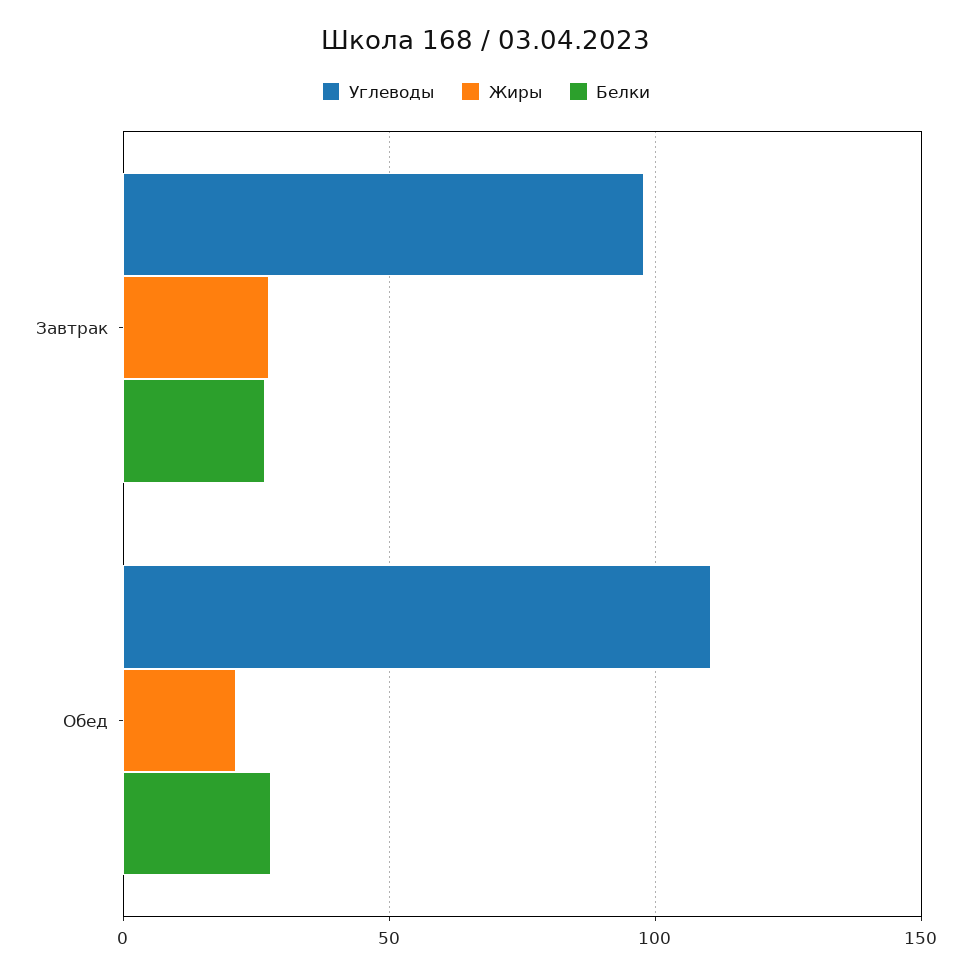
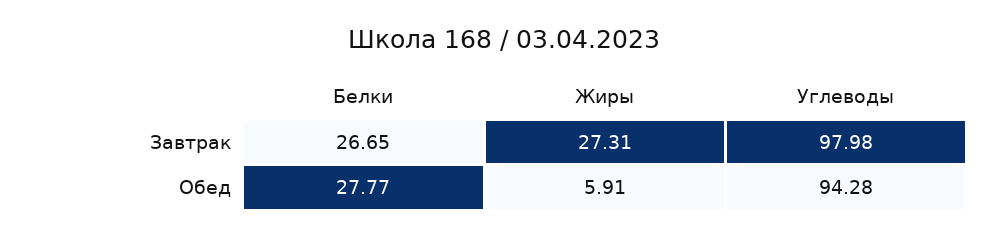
Углеводы, Обед: 110 -> 94.28
Жиры, Обед: 20 -> 5.91

